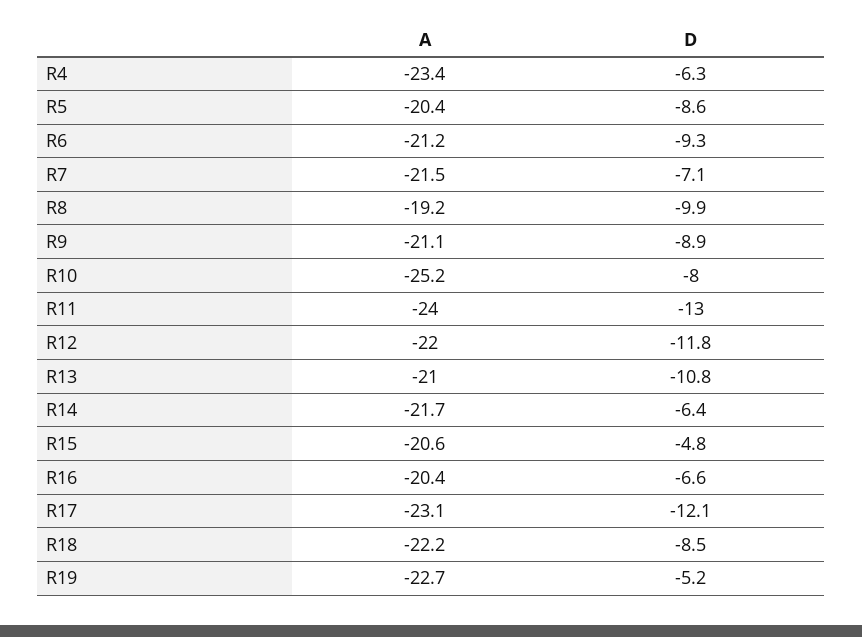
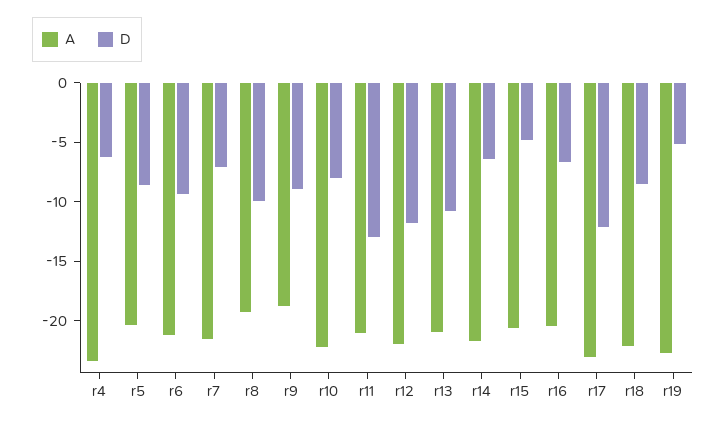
A, R9: -21.1 -> -19
A, R10: -25.2 -> -22
A, R11: -24 -> -21

